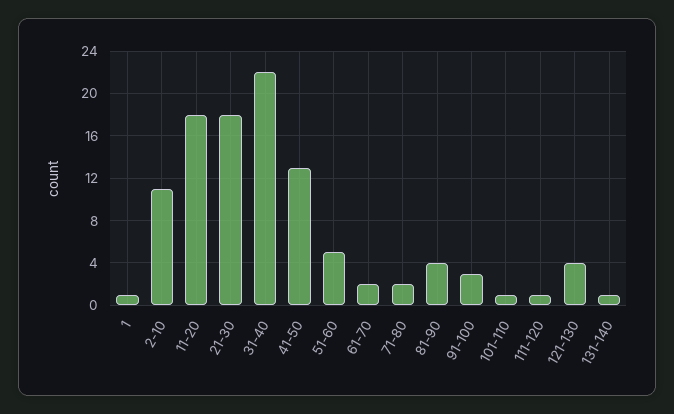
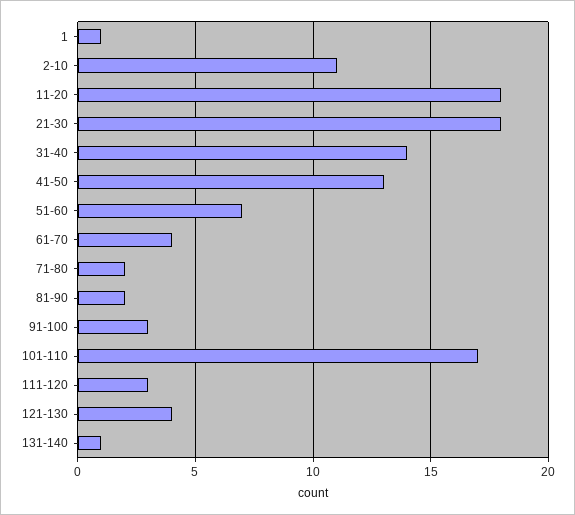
31-40: 22 -> 14
51-60: 5 -> 7
61-70: 2 -> 4
81-90: 4 -> 2
101-110: 1 -> 17
111-120: 1 -> 3

